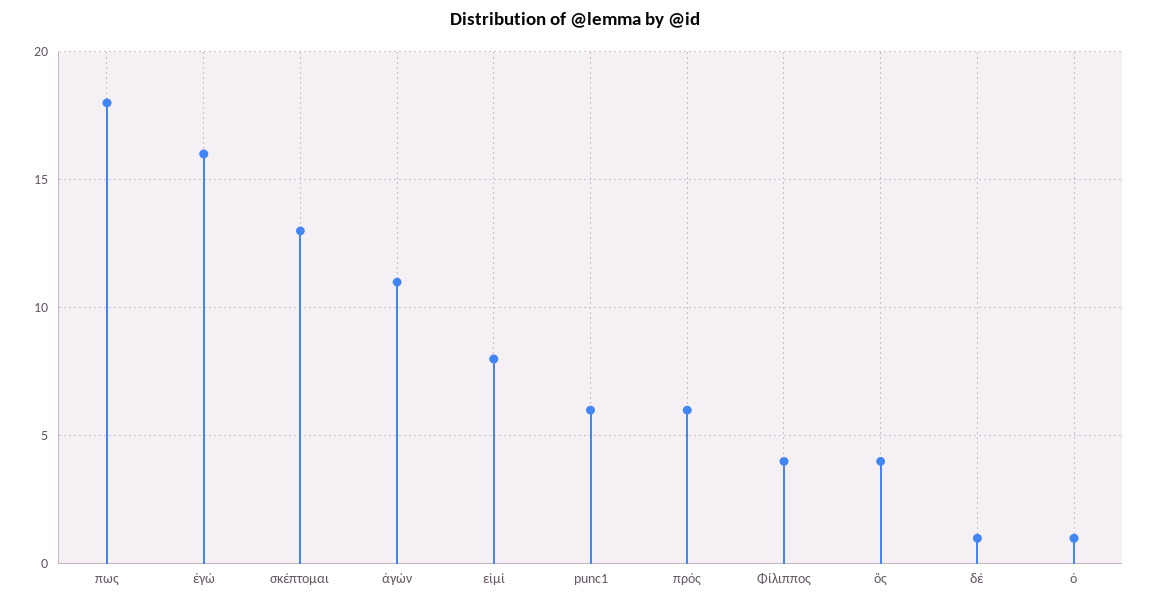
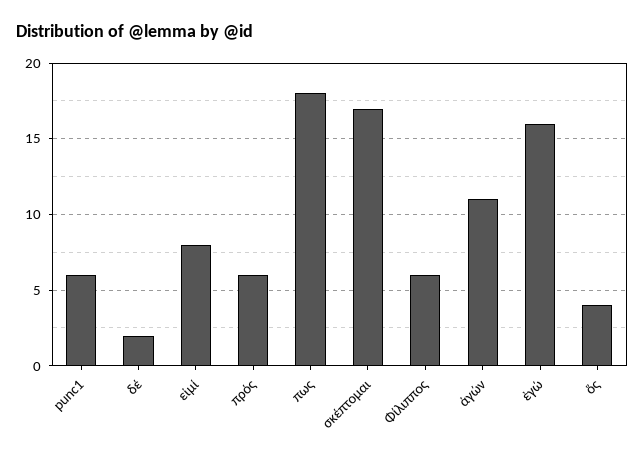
σκέπτομαι: 13 -> 17
Φίλιππος: 4 -> 6
δέ: 1 -> 2
ὁ: 1 -> none

